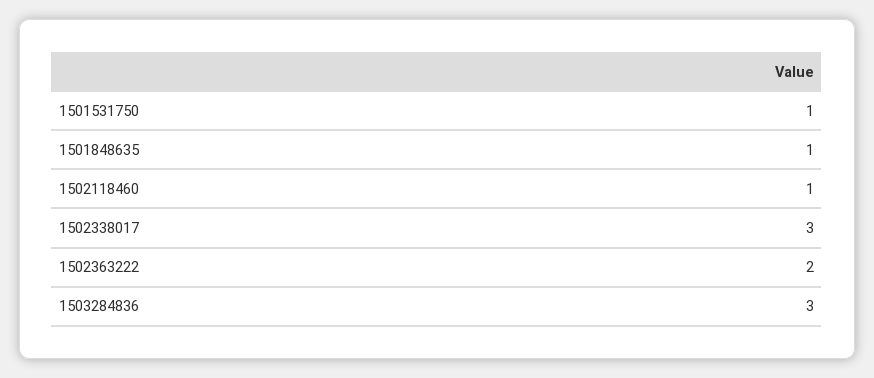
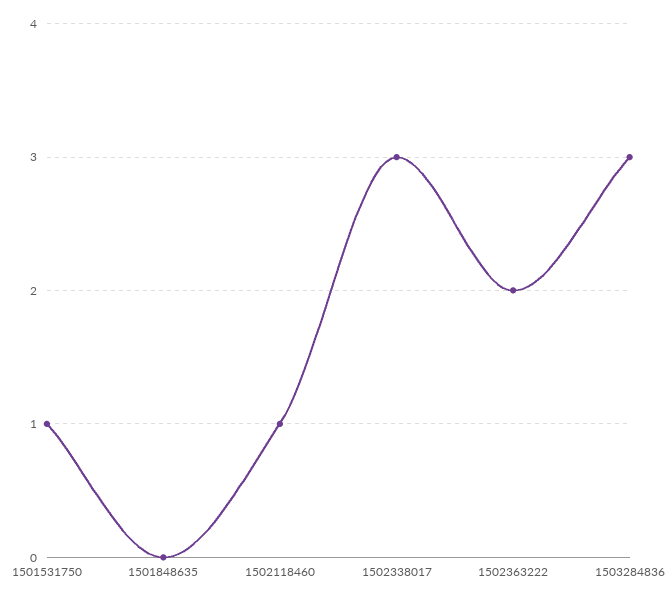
1501848635: 1 -> 0

